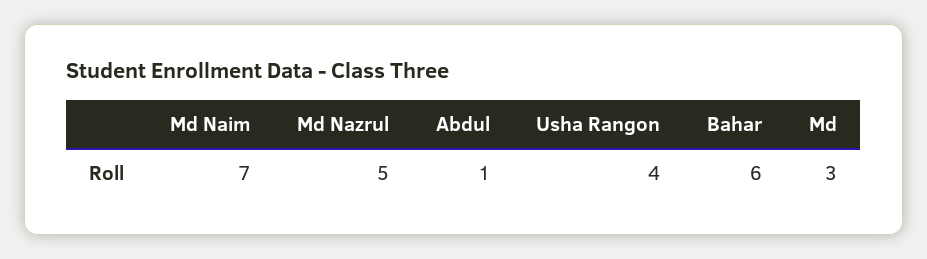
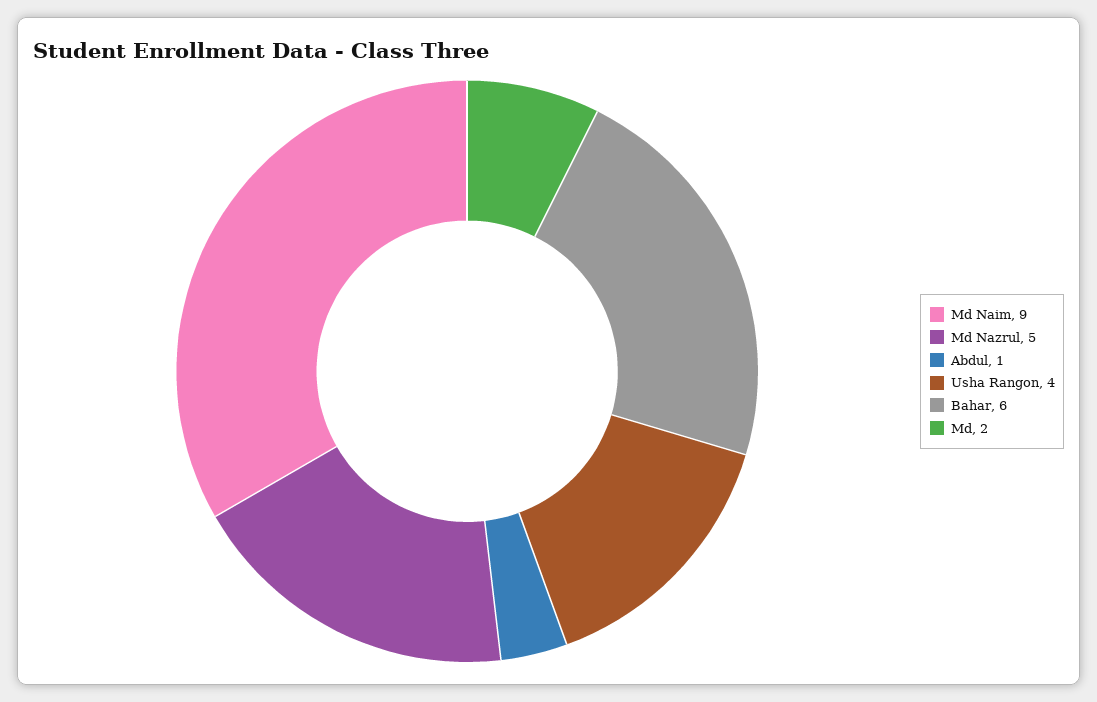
Md Naim: 7 -> 9
Md: 3 -> 2

